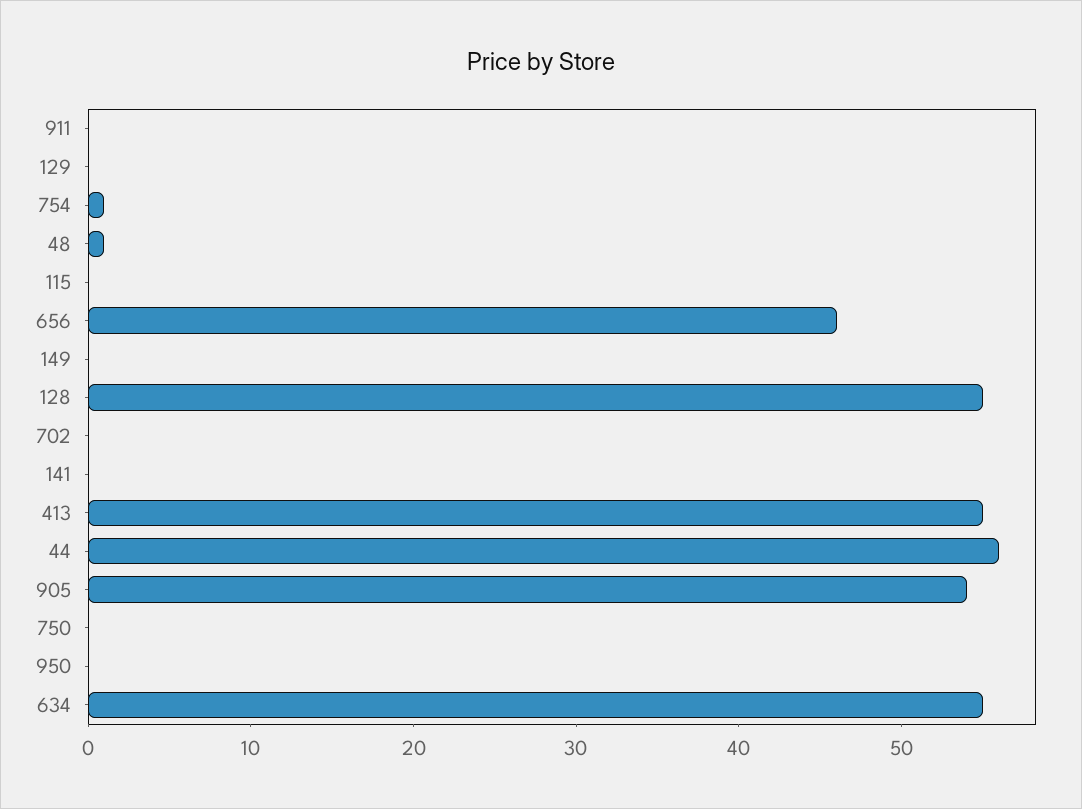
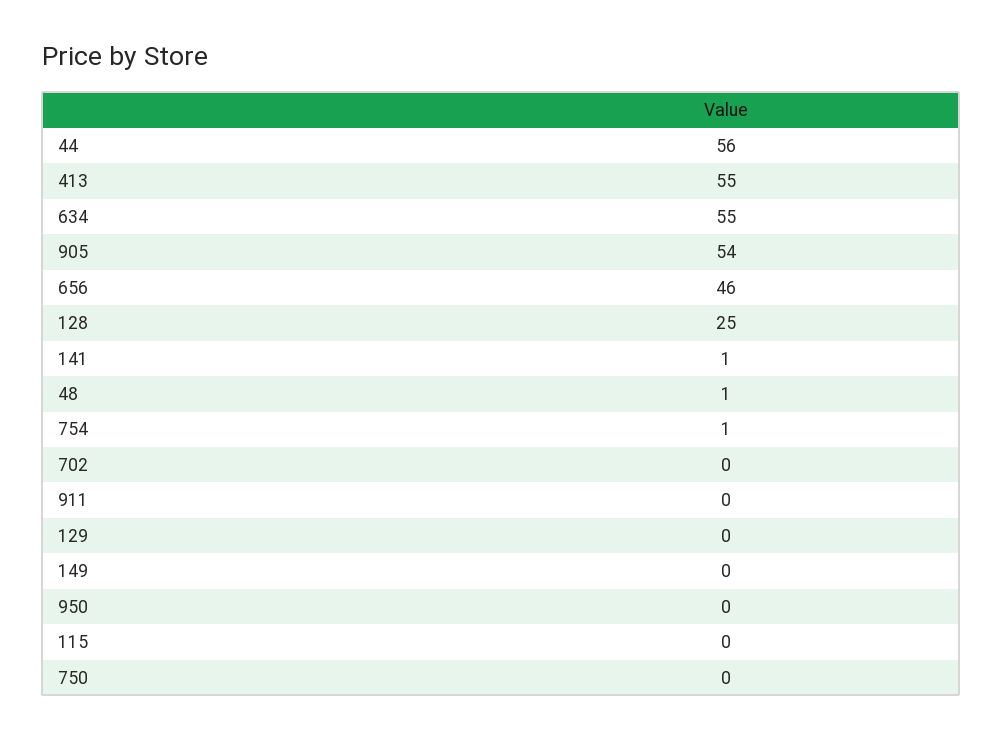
128: 55 -> 25
141: 0 -> 1

